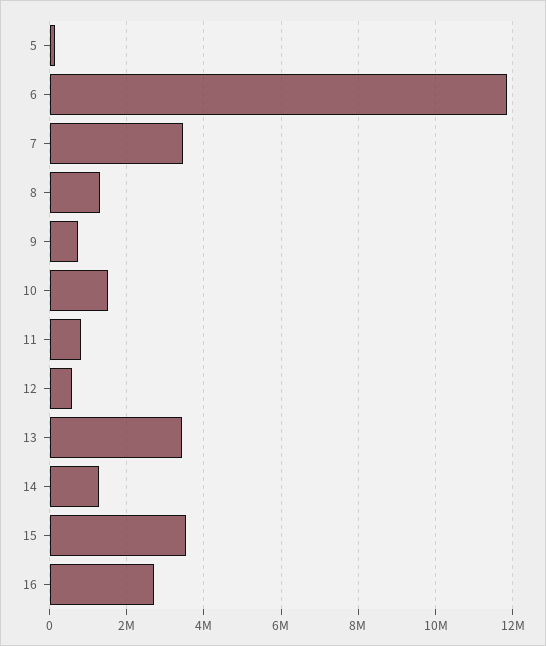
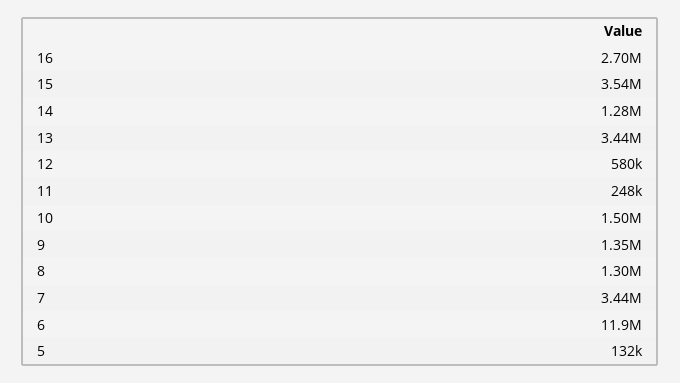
9: 800000 -> 1350000
11: 800000 -> 248000

